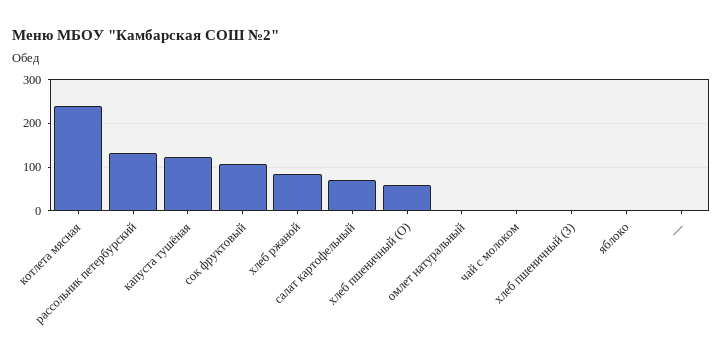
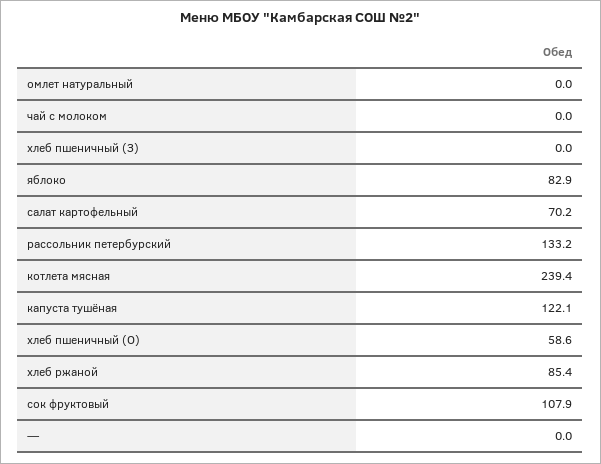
яблоко: 0 -> 82.9

